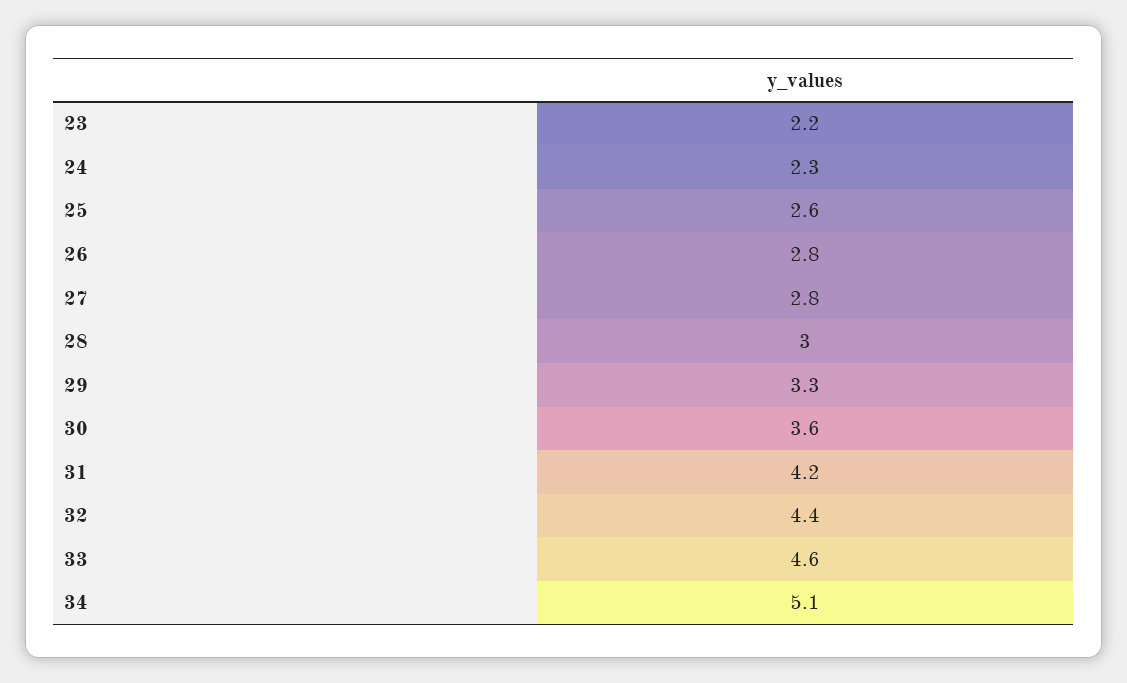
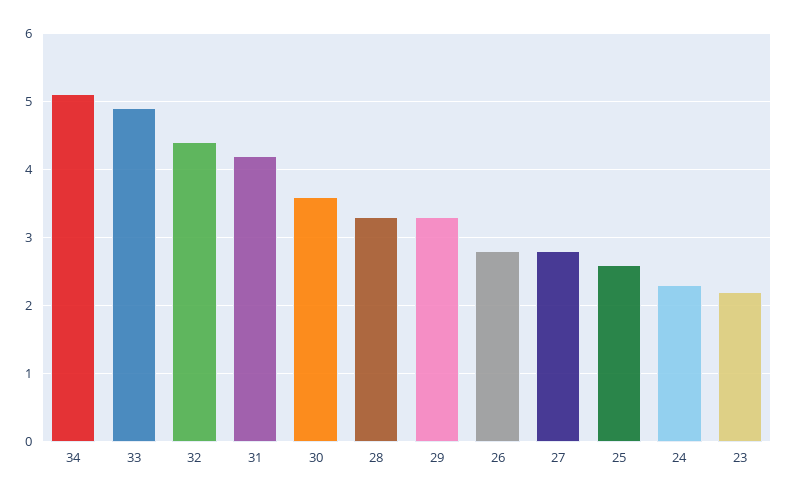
28: 3 -> 3.3
33: 4.6 -> 4.9

